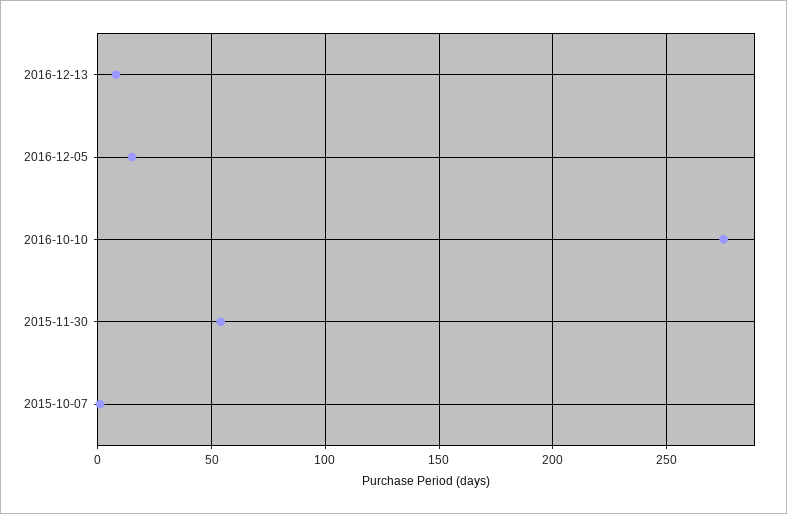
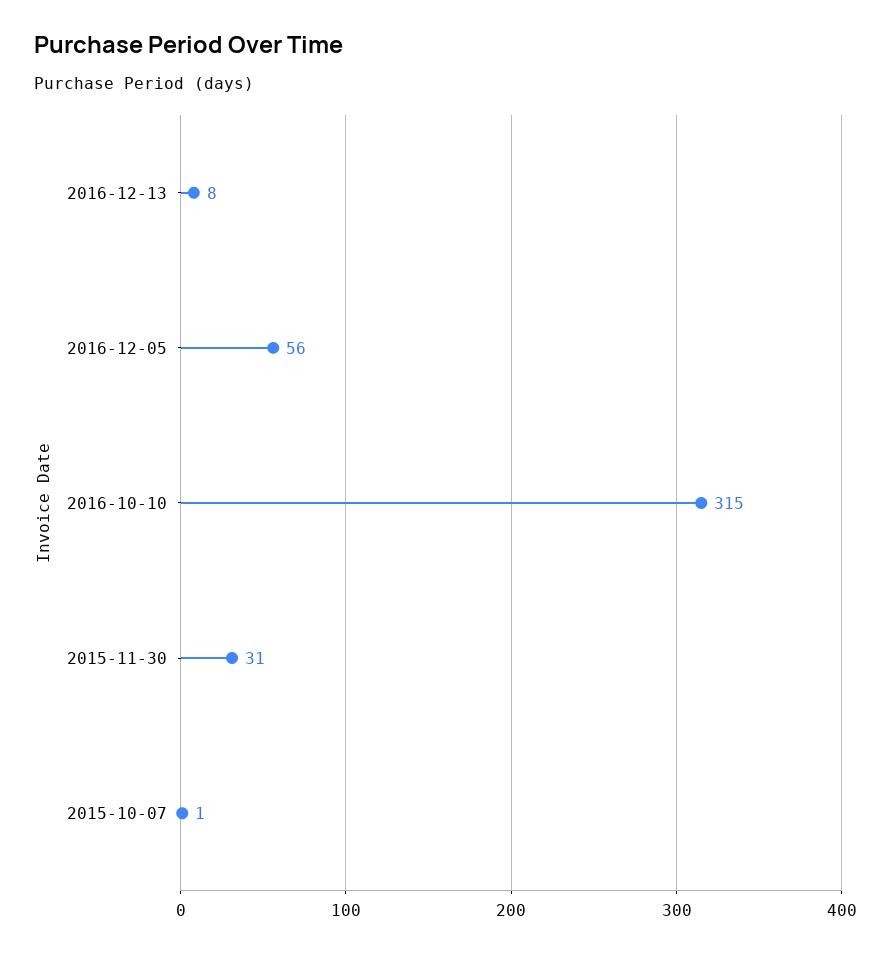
2016-12-05: 15 -> 56
2016-10-10: 275 -> 315
2015-11-30: 55 -> 31

